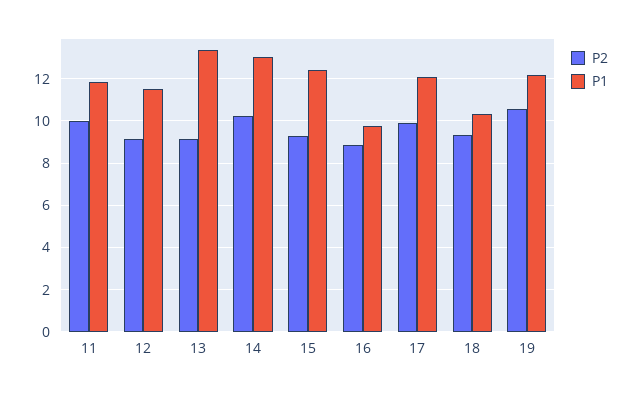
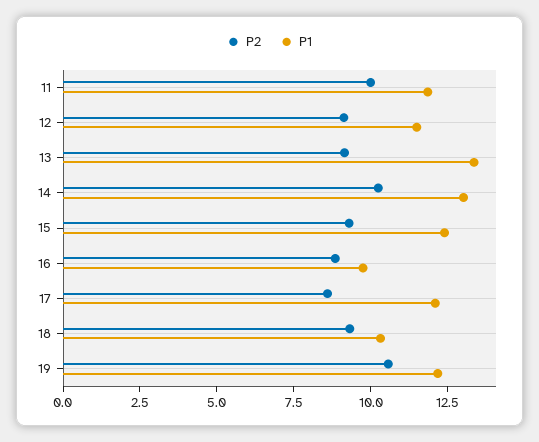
P2, 17: 10 -> 8.5

